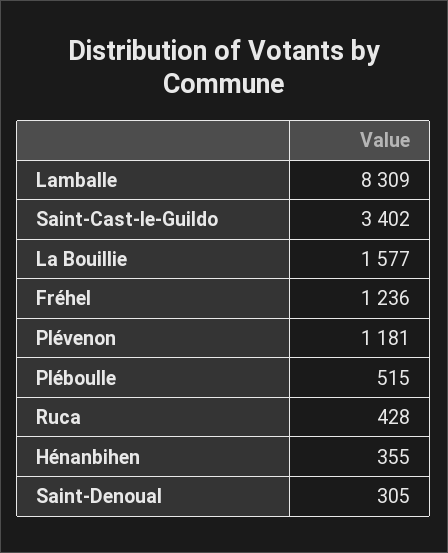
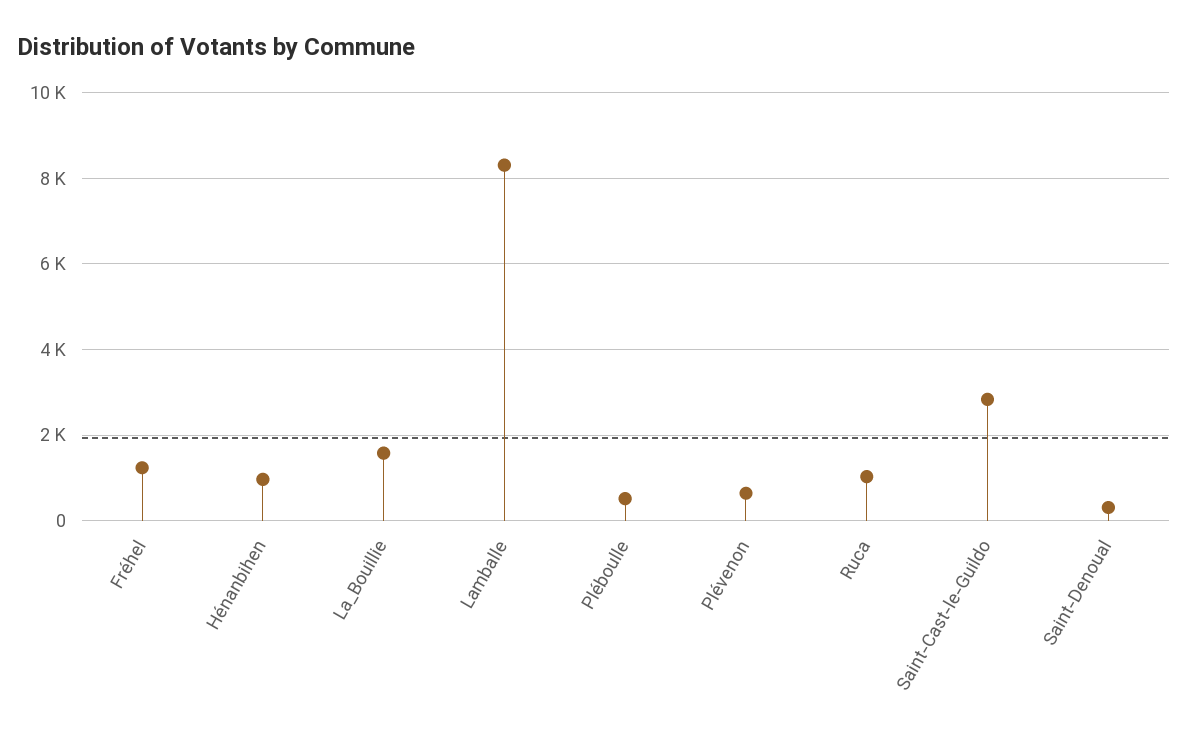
Saint-Cast-le-Guildo: 3402 -> 2800
Plévenon: 1181 -> 600
Ruca: 428 -> 1000
Hénanbihen: 355 -> 1000

